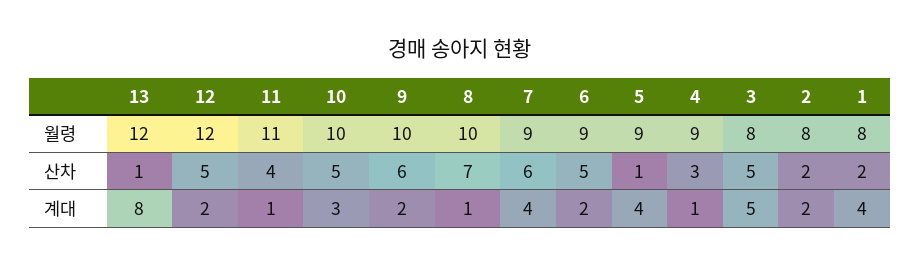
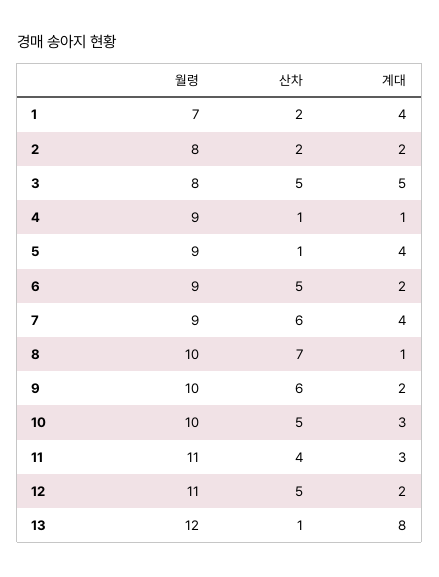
12, 월령: 12 -> 11
1, 월령: 8 -> 7
4, 산차: 3 -> 1
11, 계대: 1 -> 3

